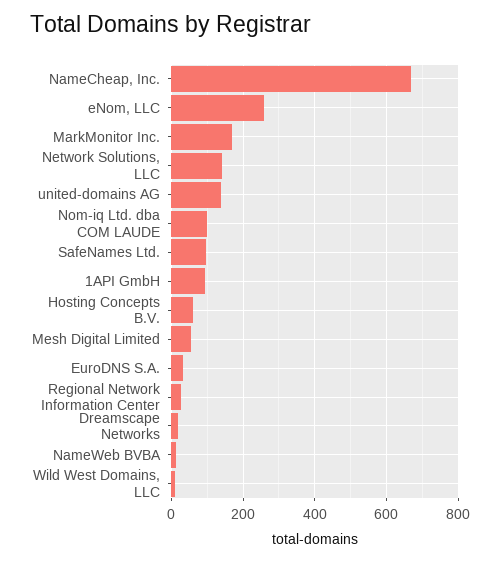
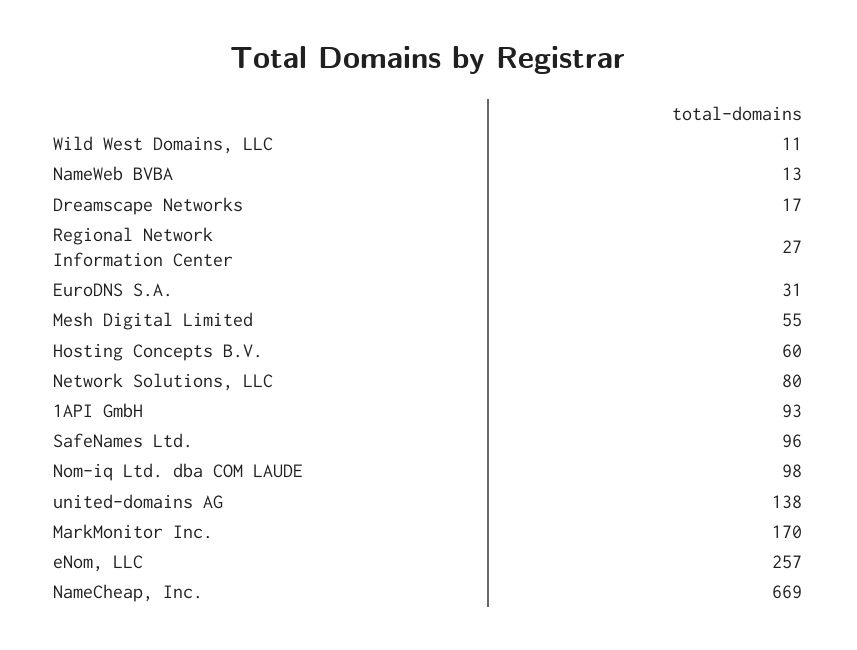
Network Solutions, LLC: 140 -> 80

